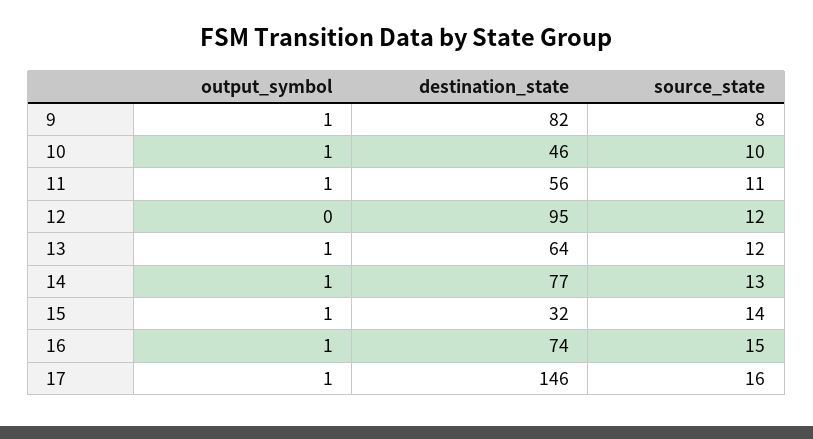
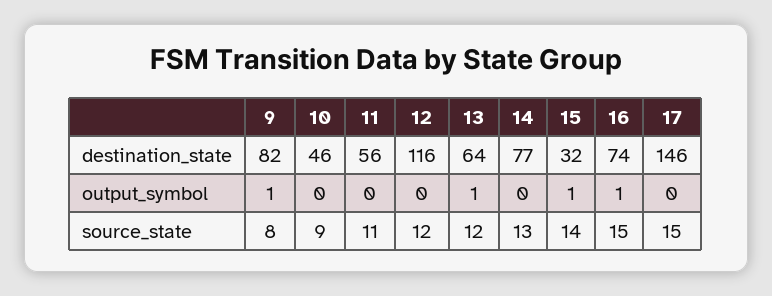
output_symbol, 10: 1 -> 0
source_state, 10: 10 -> 9
output_symbol, 11: 1 -> 0
destination_state, 12: 95 -> 116
output_symbol, 14: 1 -> 0
output_symbol, 17: 1 -> 0
source_state, 17: 16 -> 15

